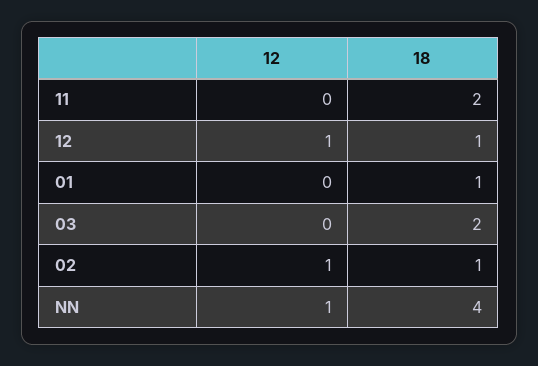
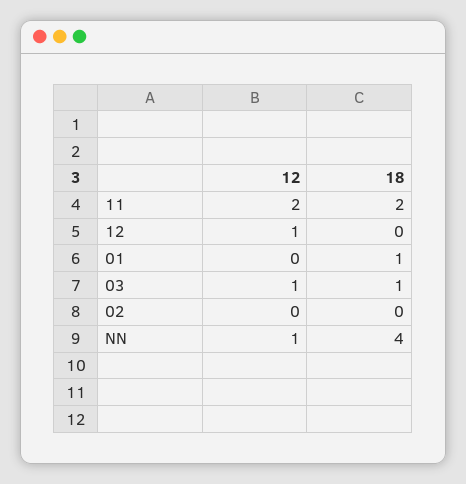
12, 11: 0 -> 2
18, 12: 1 -> 0
12, 03: 0 -> 1
18, 03: 2 -> 1
12, 02: 1 -> 0
18, 02: 1 -> 0

